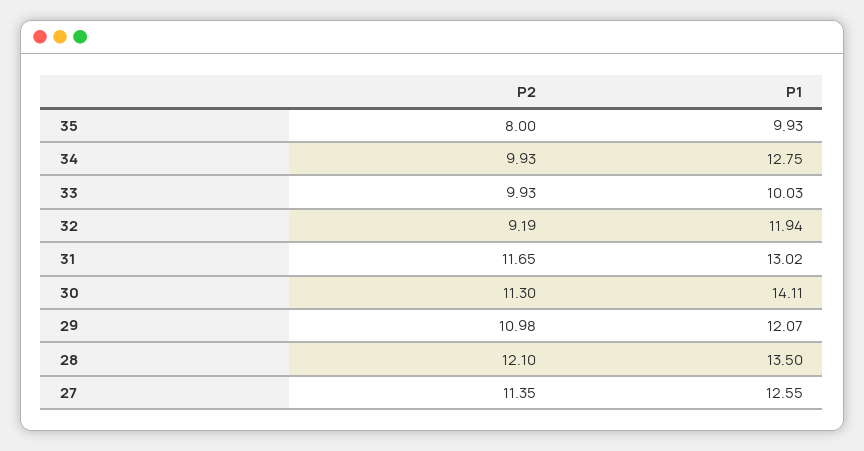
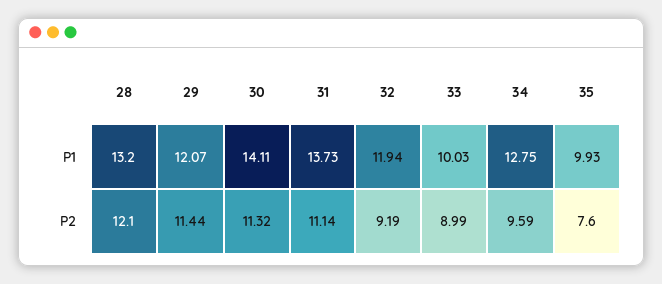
P2, 35: 8 -> 7.6
P2, 34: 9.93 -> 9.59
P2, 33: 9.93 -> 8.99
P2, 31: 11.65 -> 11.14
P1, 31: 13.02 -> 13.73
P2, 30: 11.3 -> 11.32
P2, 29: 10.98 -> 11.44
P1, 28: 13.5 -> 13.2
P2, 27: 11.35 -> none
P1, 27: 12.55 -> none

